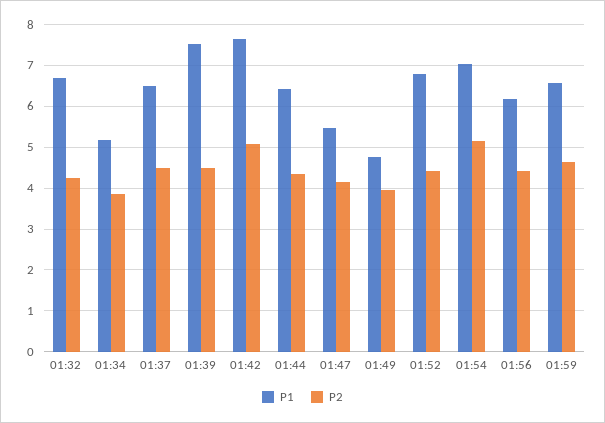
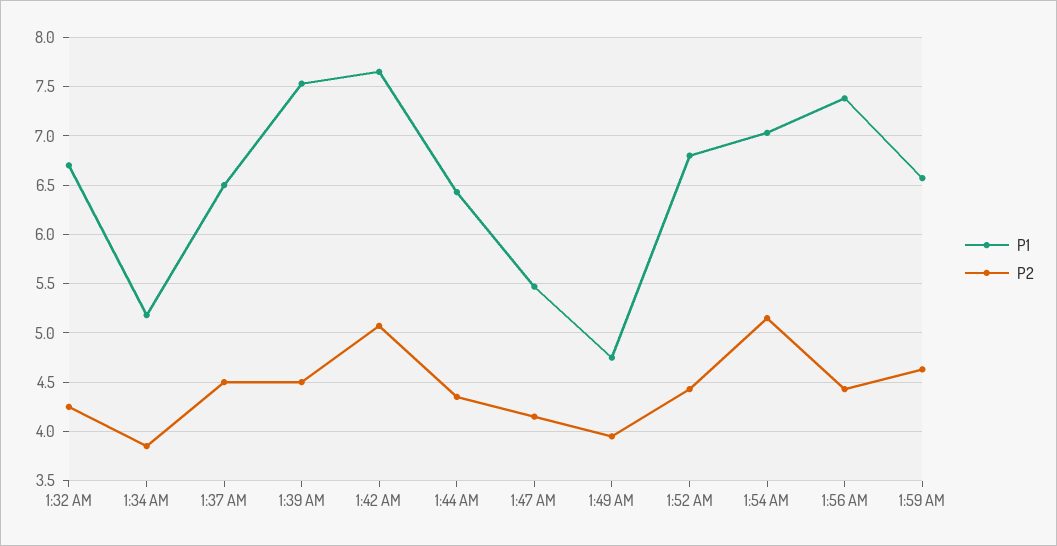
P1, 01:56: 6.2 -> 7.4

